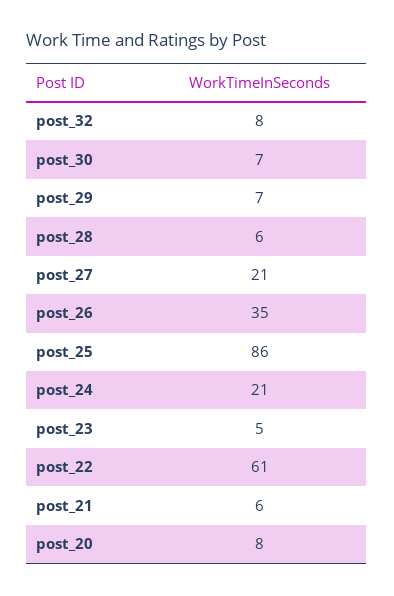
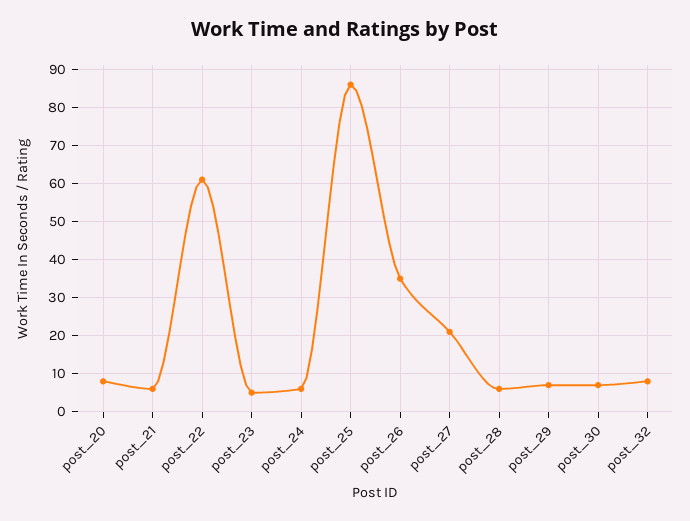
post_24: 21 -> 5

